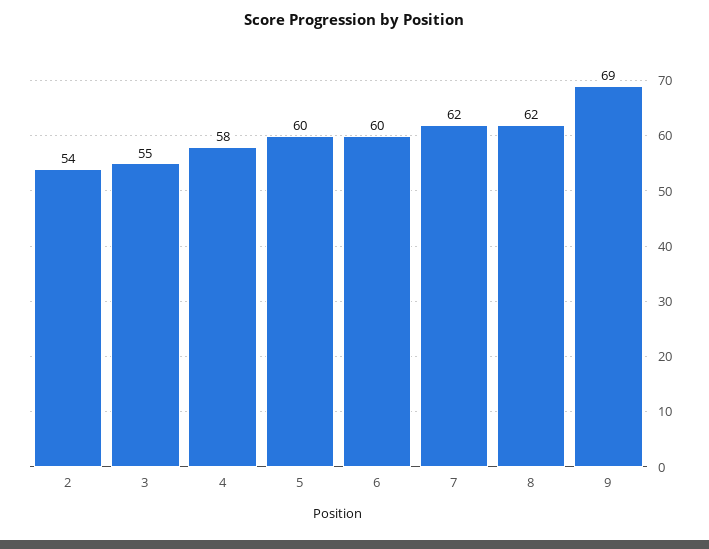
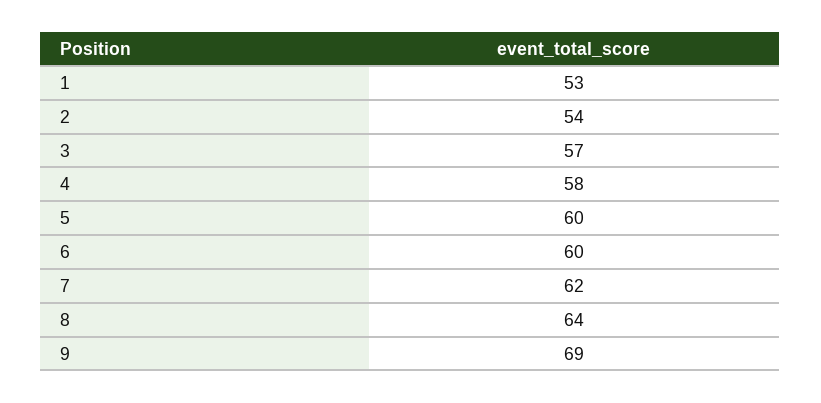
3: 55 -> 57
8: 62 -> 64
1: none -> 53

